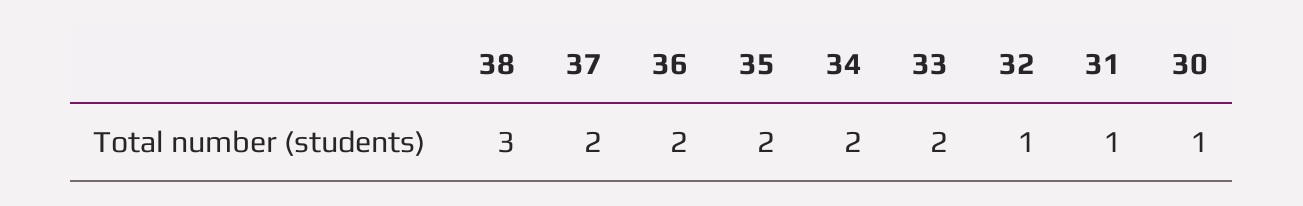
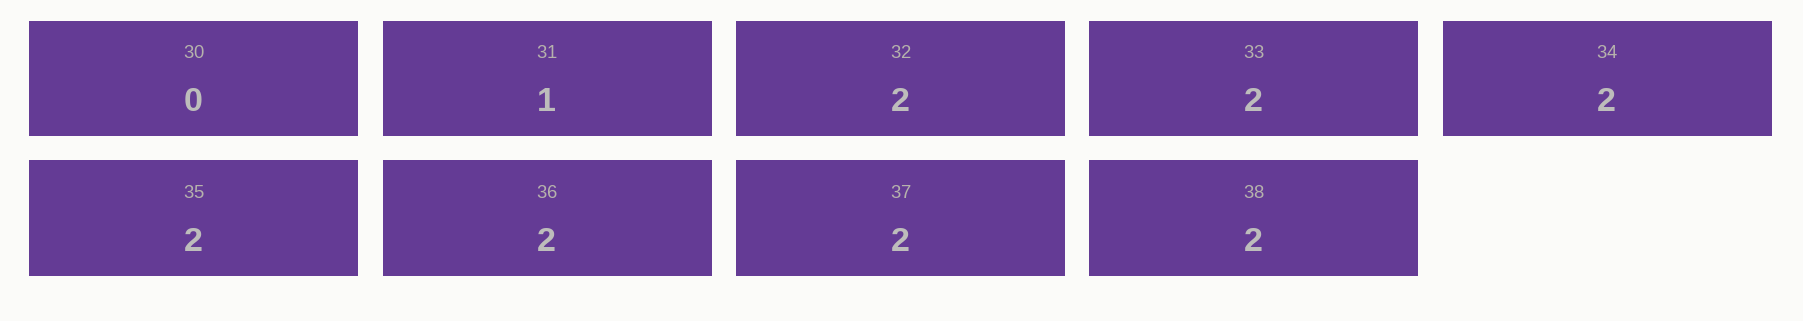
38: 3 -> 2
32: 1 -> 2
30: 1 -> 0

